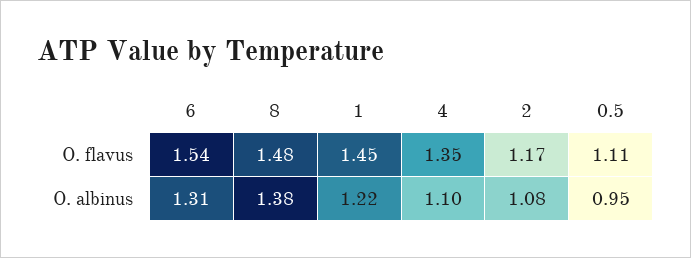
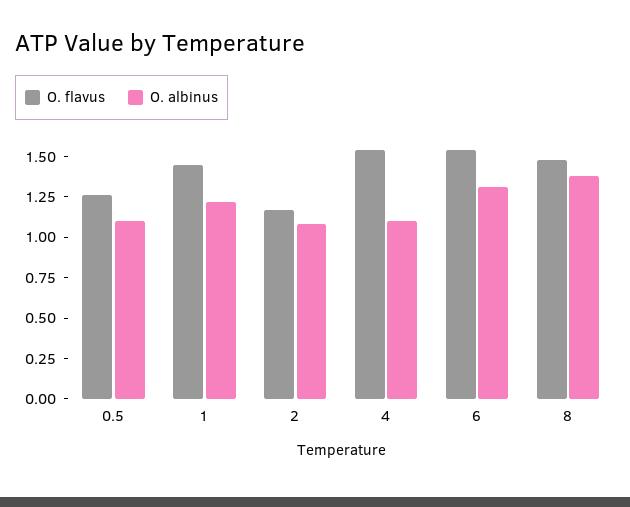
O. flavus, 4: 1.35 -> 1.55
O. flavus, 0.5: 1.11 -> 1.25
O. albinus, 0.5: 0.95 -> 1.1

